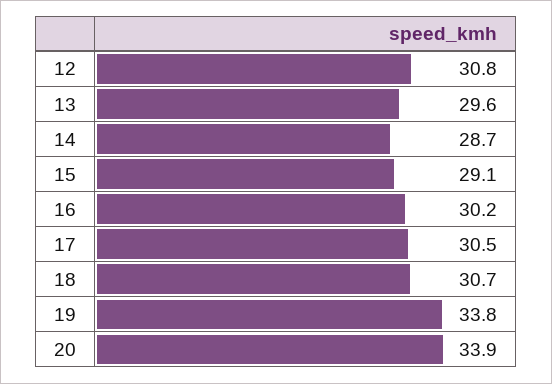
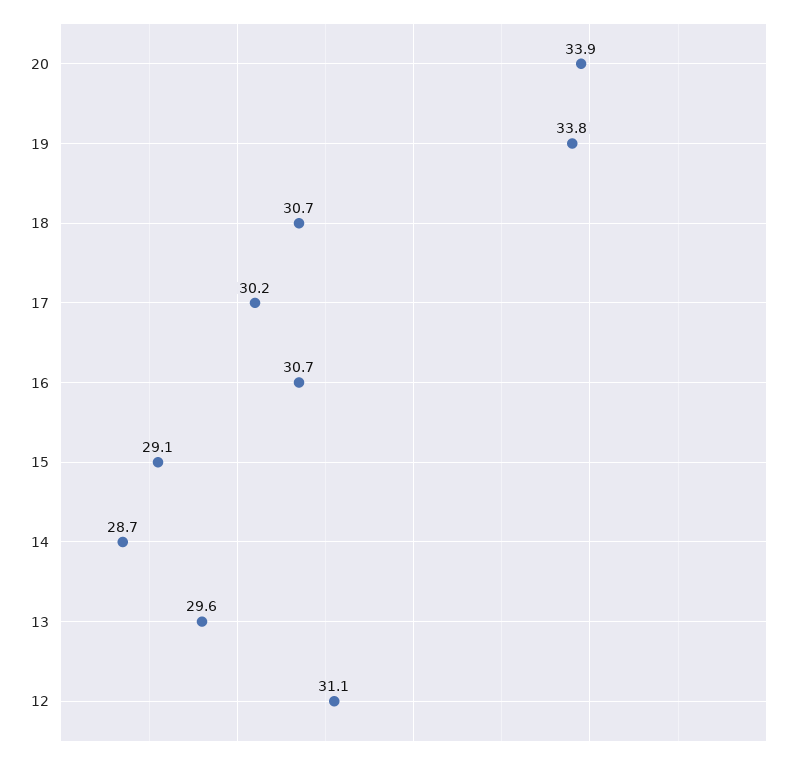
12: 30.8 -> 31.1
16: 30.2 -> 30.7
17: 30.5 -> 30.2

